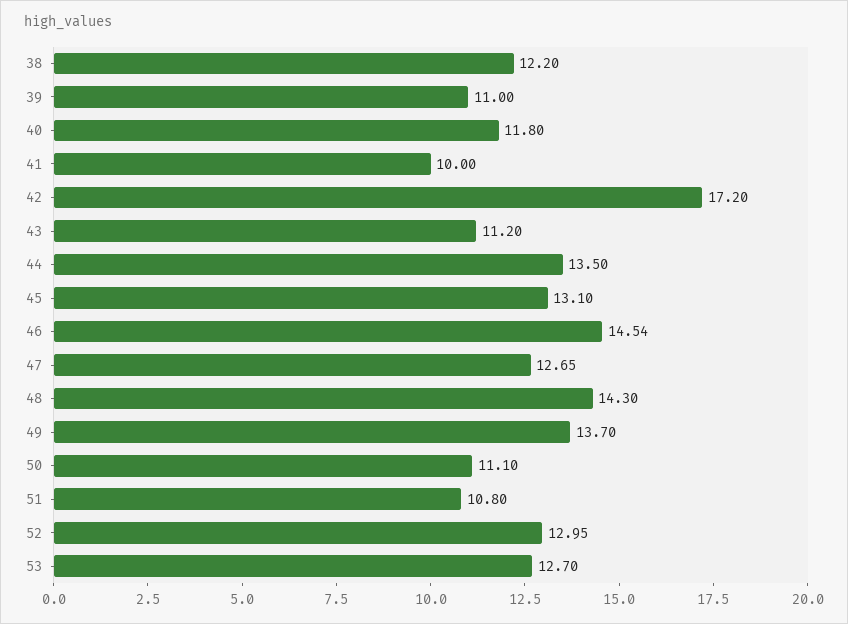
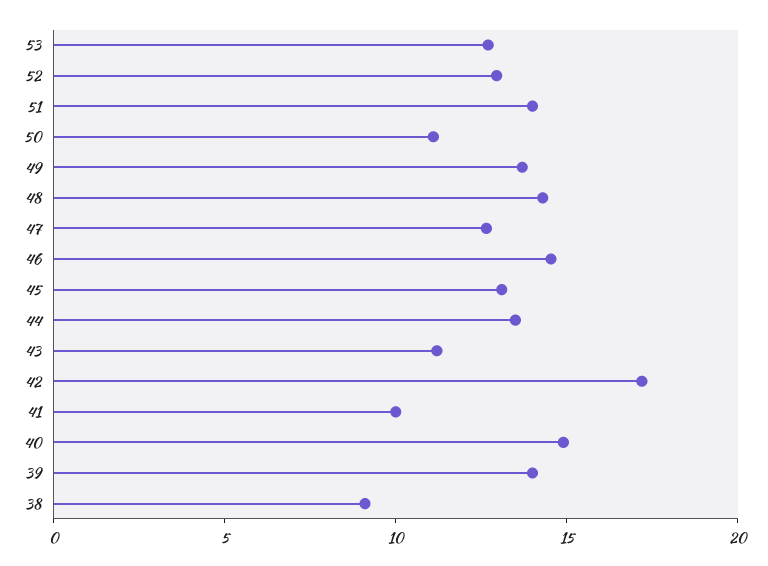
38: 12.2 -> 9
39: 11 -> 14
40: 11.8 -> 15
51: 10.8 -> 14

